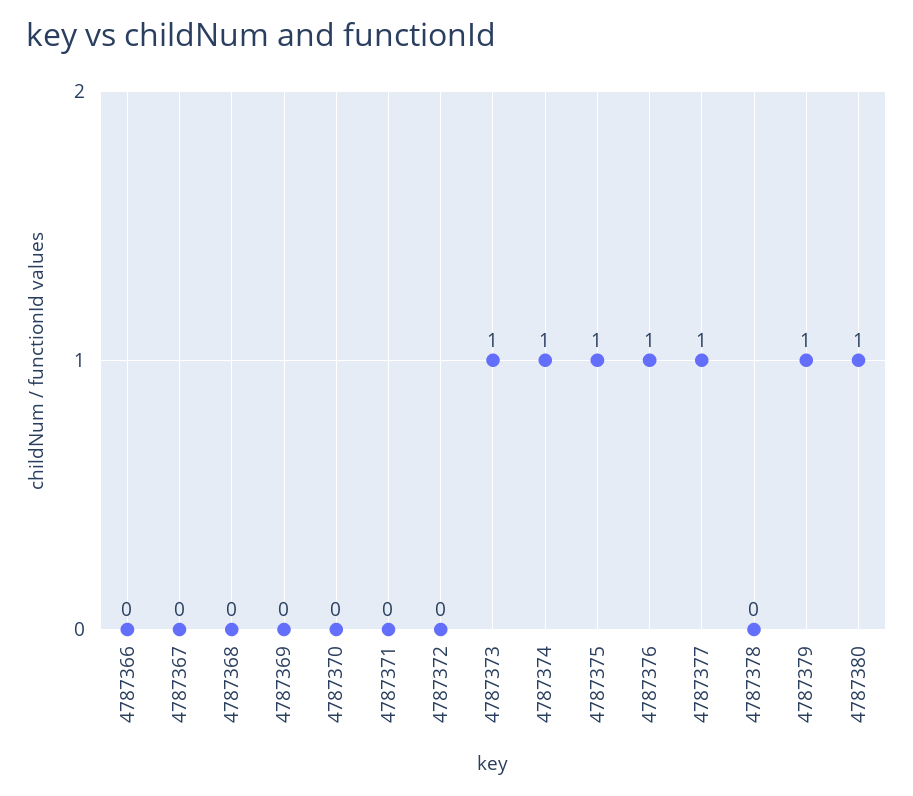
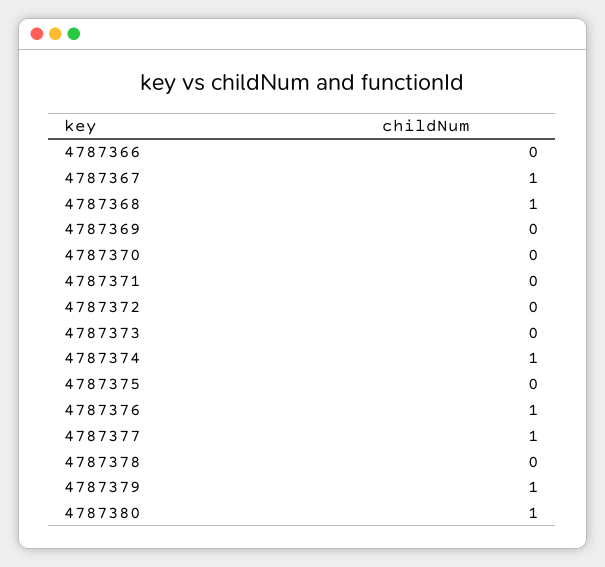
4787367: 0 -> 1
4787368: 0 -> 1
4787373: 1 -> 0
4787375: 1 -> 0

